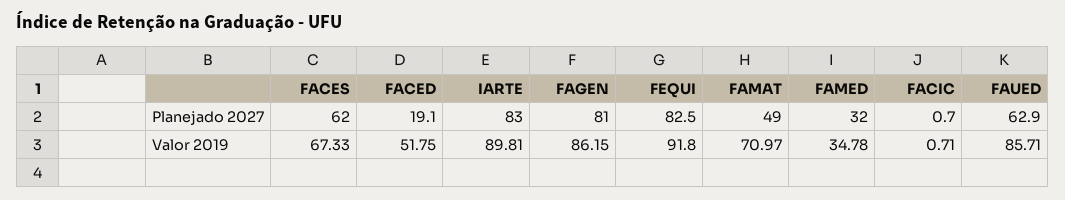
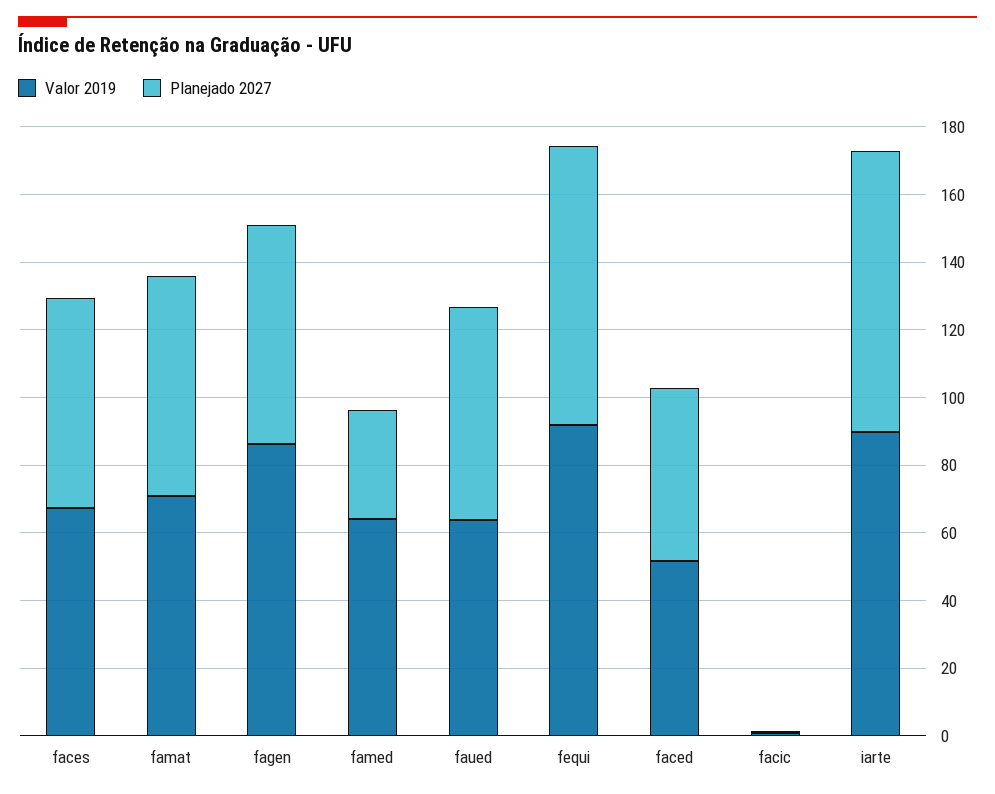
Planejado 2027, FACED: 19.1 -> 50
Planejado 2027, FAGEN: 81 -> 65
Planejado 2027, FAMAT: 49 -> 65
Valor 2019, FAMED: 34.78 -> 65
Valor 2019, FAUED: 85.71 -> 65

